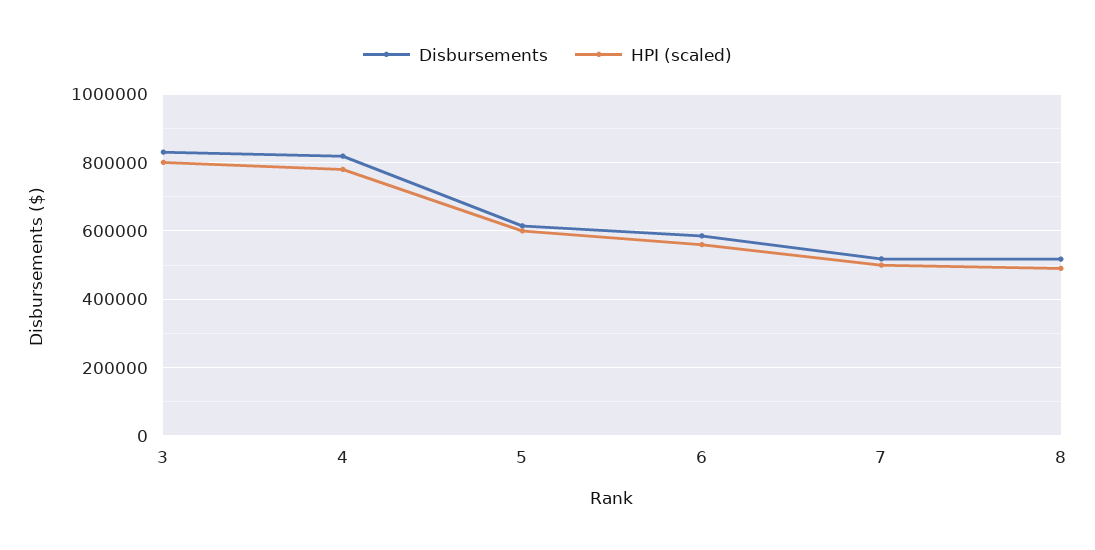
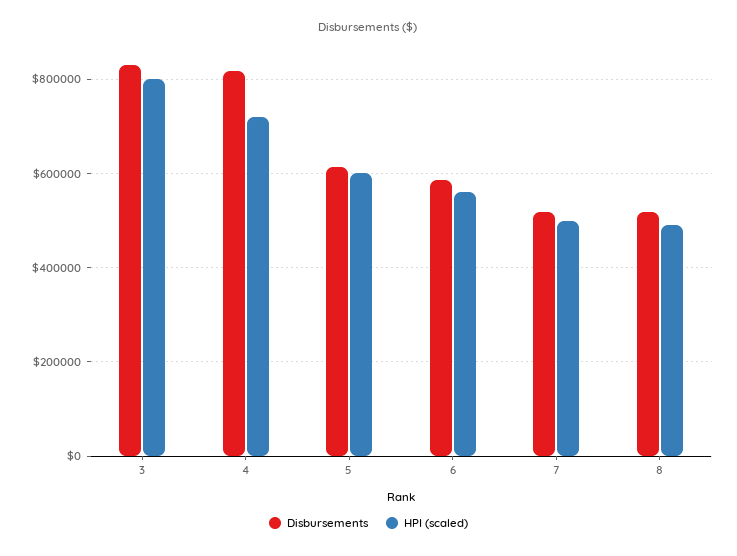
HPI (scaled), 4: 780000 -> 720000

